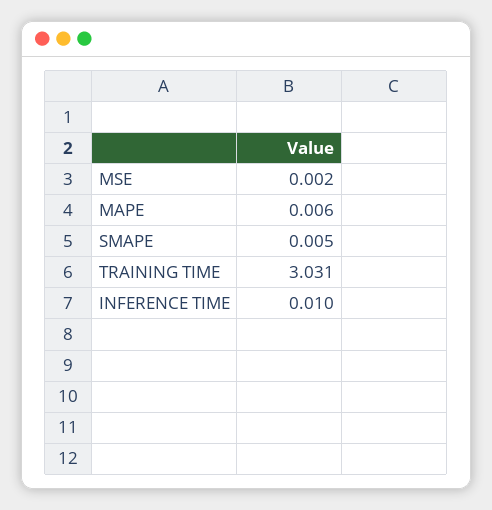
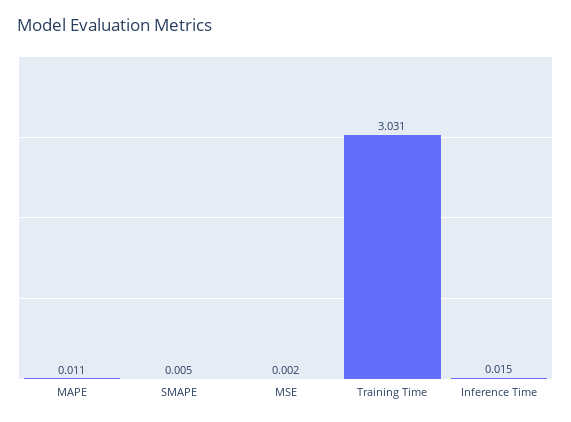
MAPE: 0.006 -> 0.011
INFERENCE TIME: 0.01 -> 0.015

